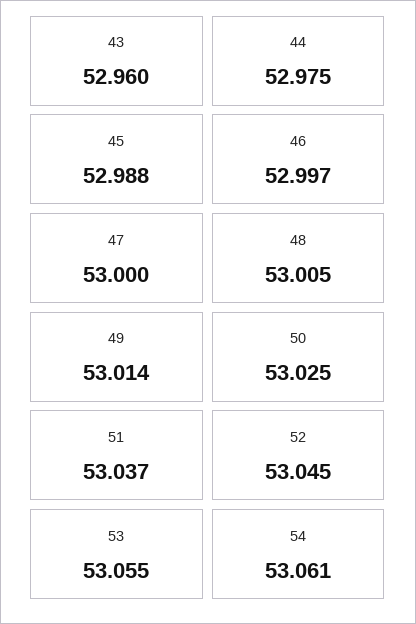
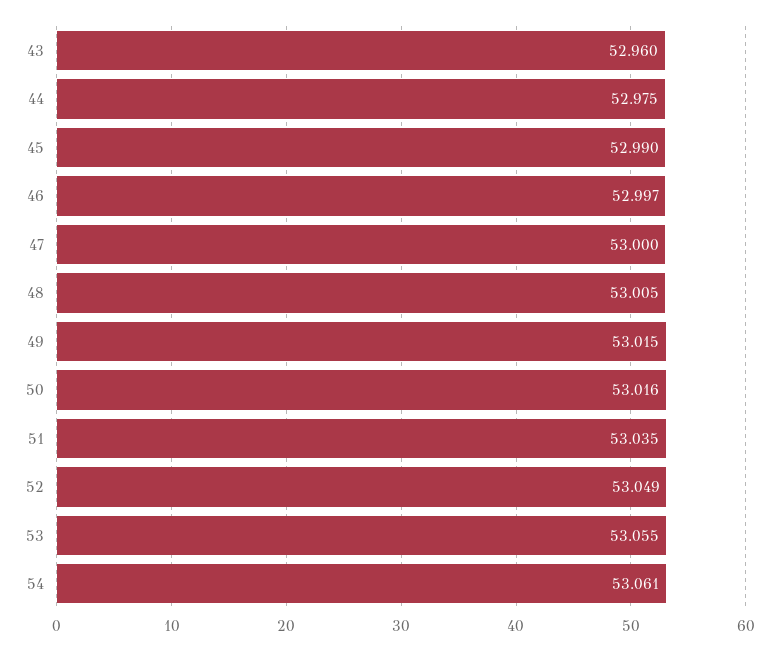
45: 52.988 -> 52.99
49: 53.014 -> 53.015
50: 53.025 -> 53.016
51: 53.037 -> 53.035
52: 53.045 -> 53.049

